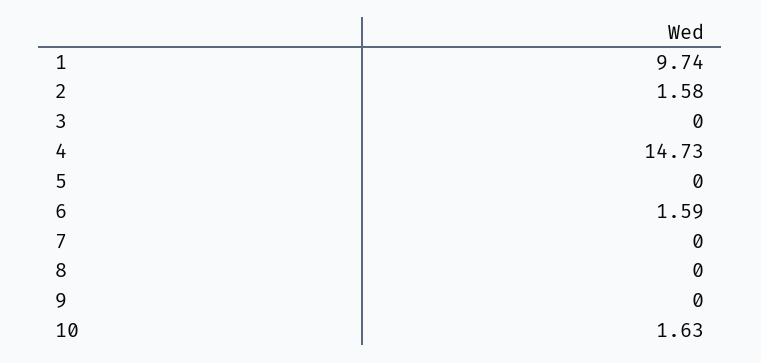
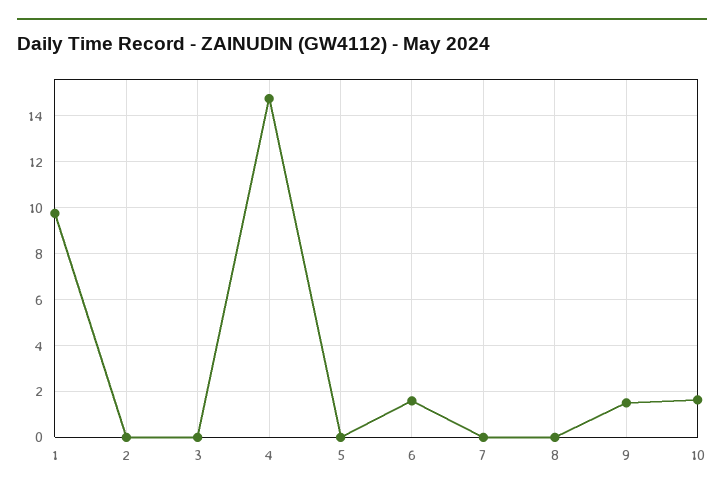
2: 1.58 -> 0
9: 0 -> 1.5

